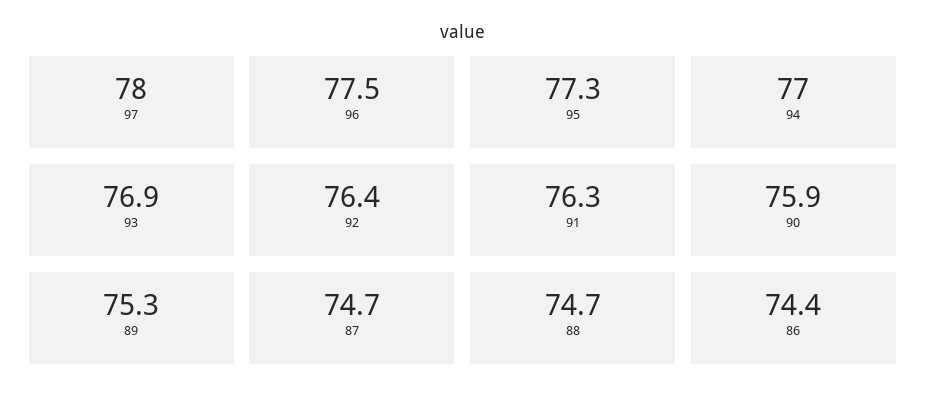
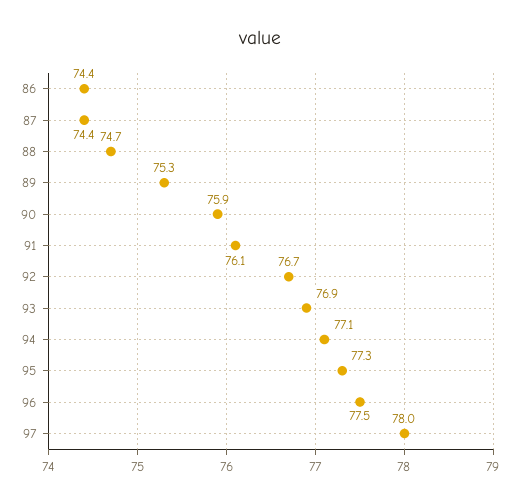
94: 77 -> 77.1
92: 76.4 -> 76.7
91: 76.3 -> 76.1
87: 74.7 -> 74.4

